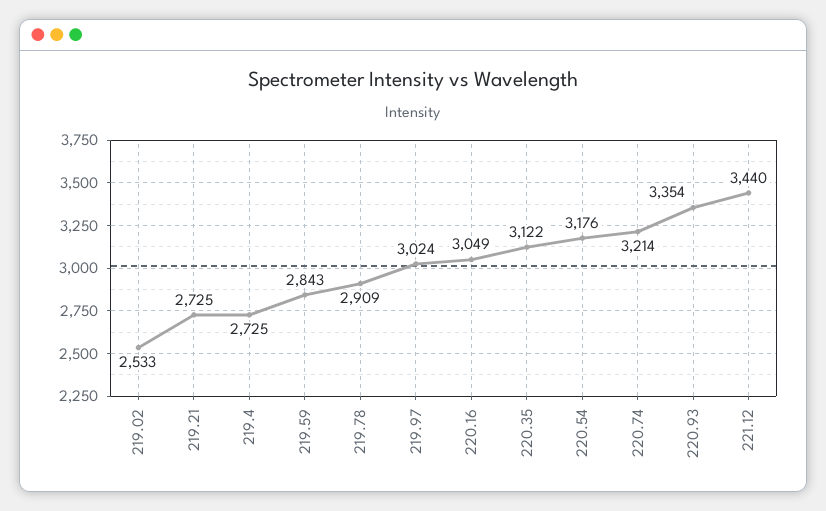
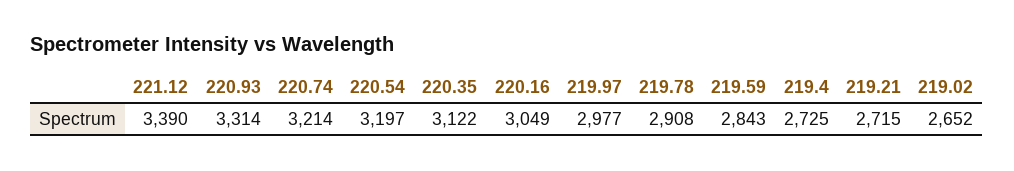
219.02: 2533 -> 2652
219.21: 2725 -> 2715
219.78: 2909 -> 2908
219.97: 3024 -> 2977
220.54: 3176 -> 3197
220.93: 3354 -> 3314
221.12: 3440 -> 3390

